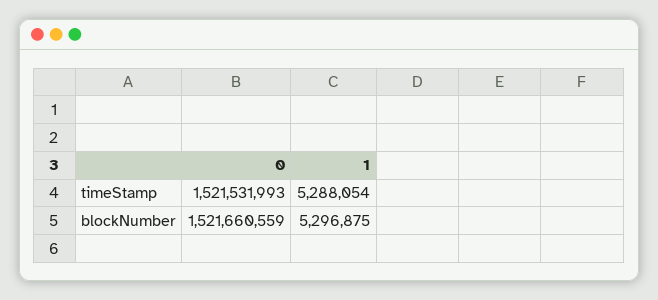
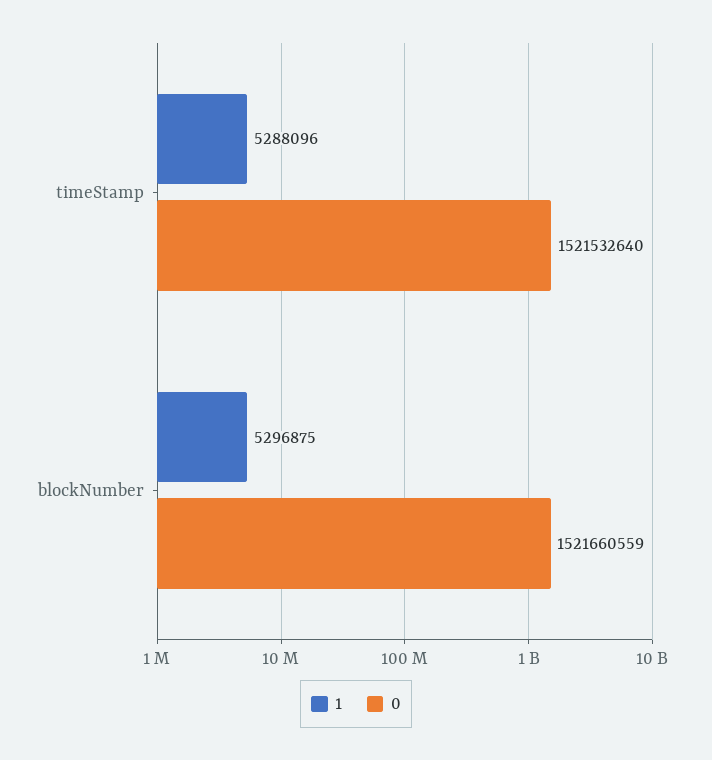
0, timeStamp: 1521531993 -> 1521532640
1, timeStamp: 5288054 -> 5288096

